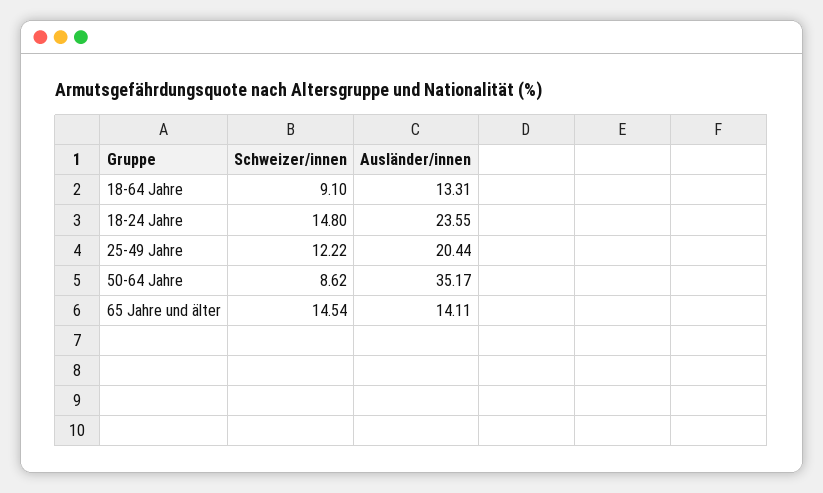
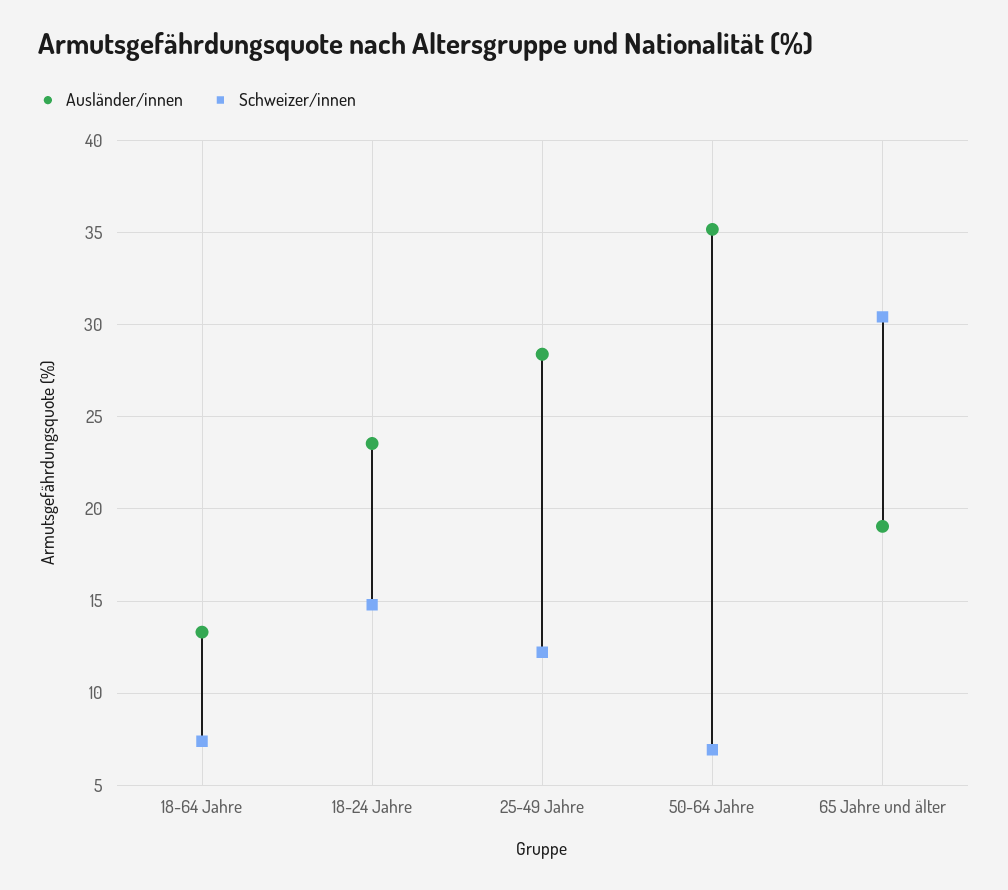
Schweizer/innen, 18-64 Jahre: 9.1 -> 7.5
Ausländer/innen, 25-49 Jahre: 20.44 -> 28.5
Schweizer/innen, 50-64 Jahre: 8.62 -> 7
Schweizer/innen, 65 Jahre und älter: 14.54 -> 30.5
Ausländer/innen, 65 Jahre und älter: 14.11 -> 19

